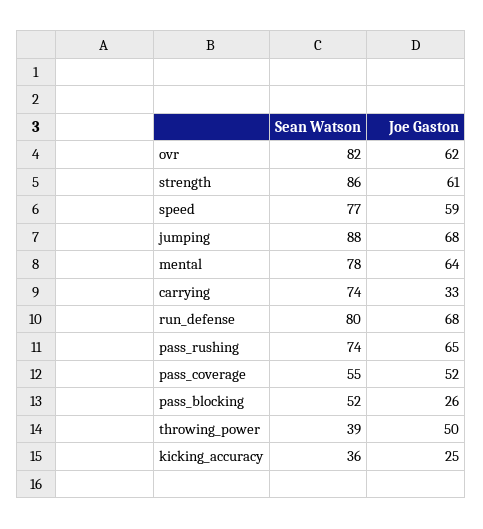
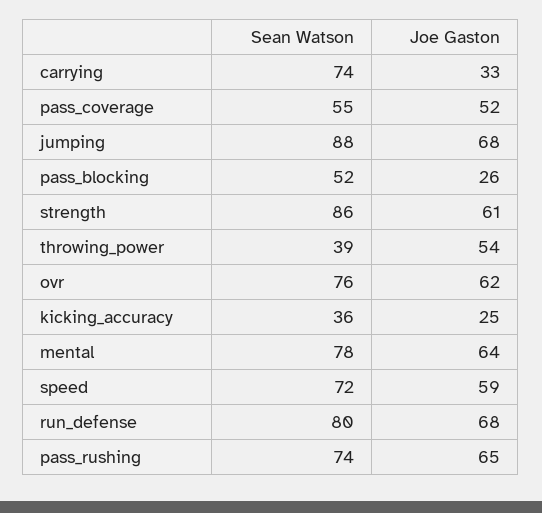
Sean Watson, ovr: 82 -> 76
Sean Watson, speed: 77 -> 72
Joe Gaston, throwing_power: 50 -> 54

